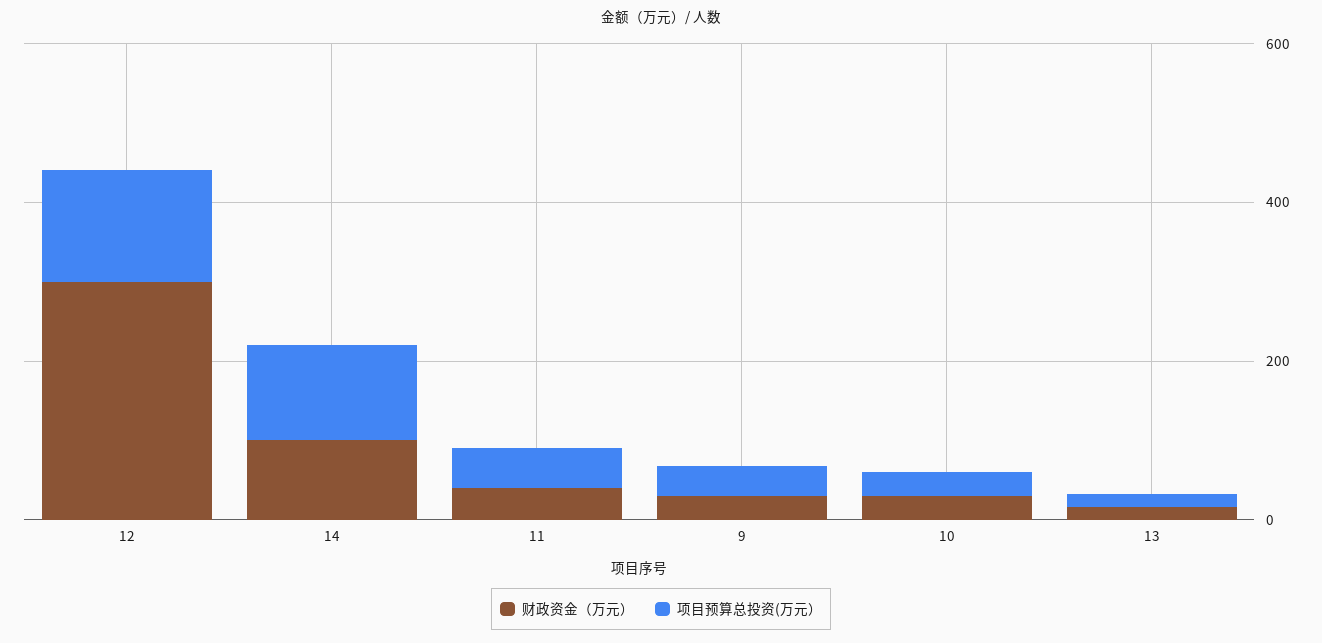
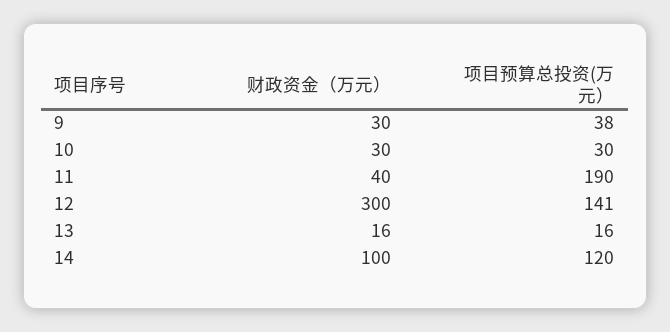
项目预算总投资(万元）, 11: 50 -> 190

